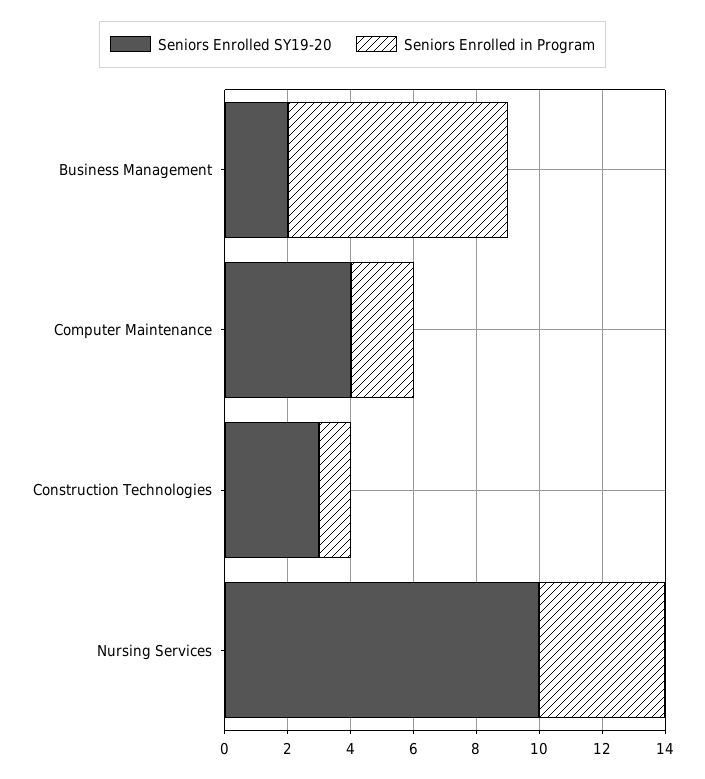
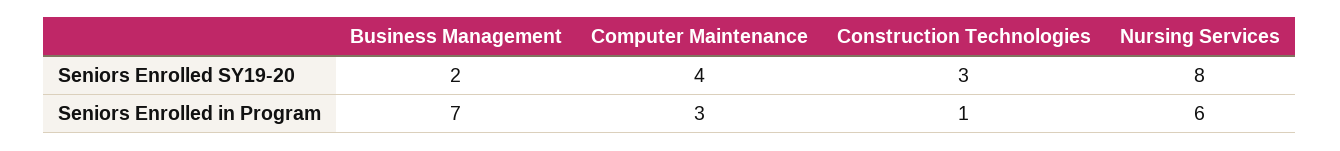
Seniors Enrolled in Program, Computer Maintenance: 2 -> 3
Seniors Enrolled SY19-20, Nursing Services: 10 -> 8
Seniors Enrolled in Program, Nursing Services: 4 -> 6

